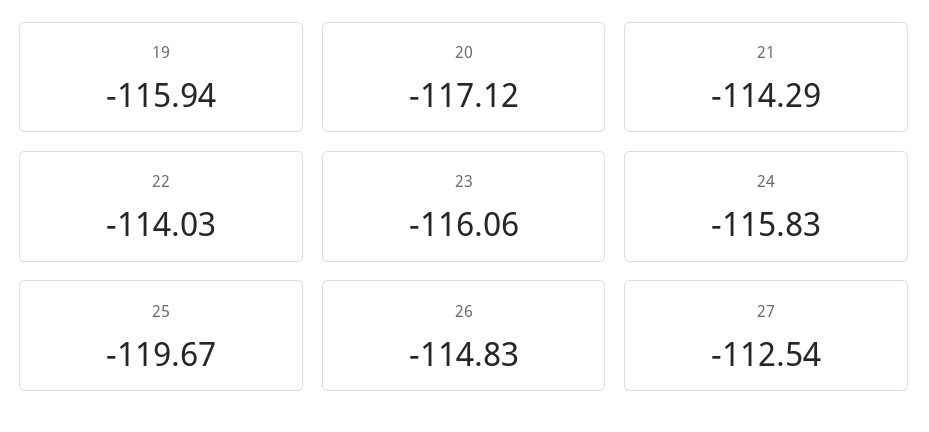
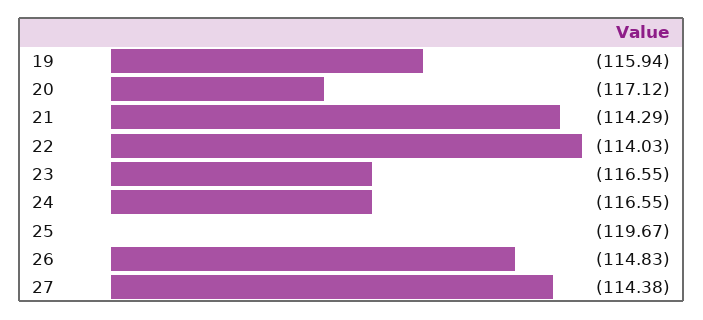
23: -116.06 -> -116.55
24: -115.83 -> -116.55
27: -112.54 -> -114.38

